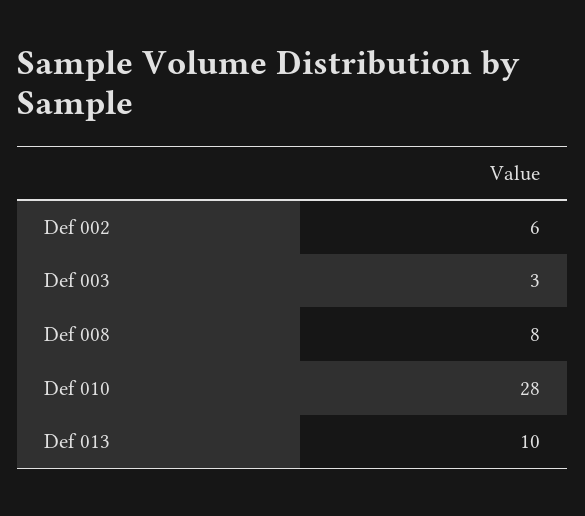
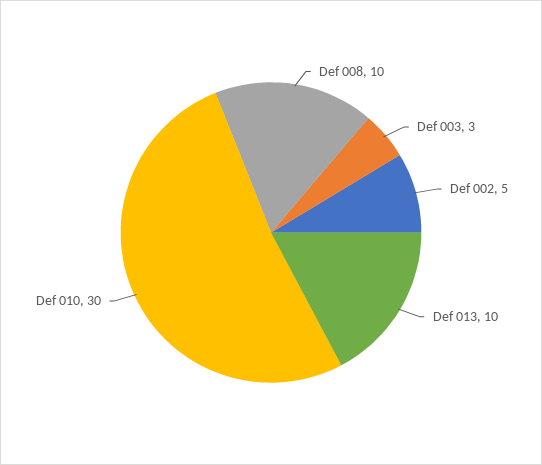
Def 002: 6 -> 5
Def 008: 8 -> 10
Def 010: 28 -> 30

